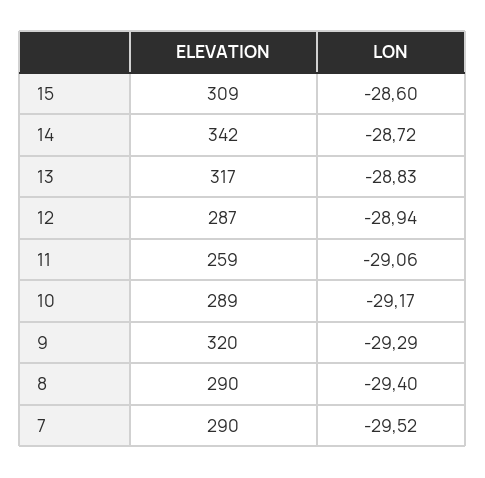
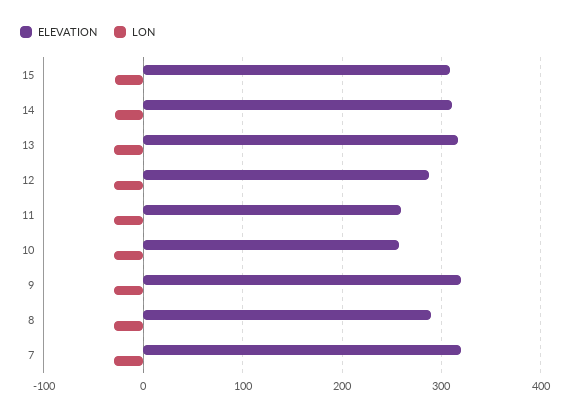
ELEVATION, 14: 342 -> 310
ELEVATION, 10: 289 -> 260
ELEVATION, 7: 290 -> 320

